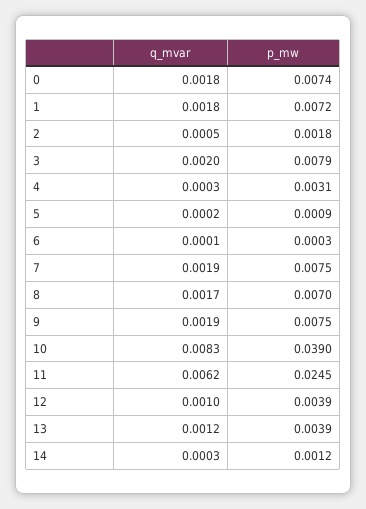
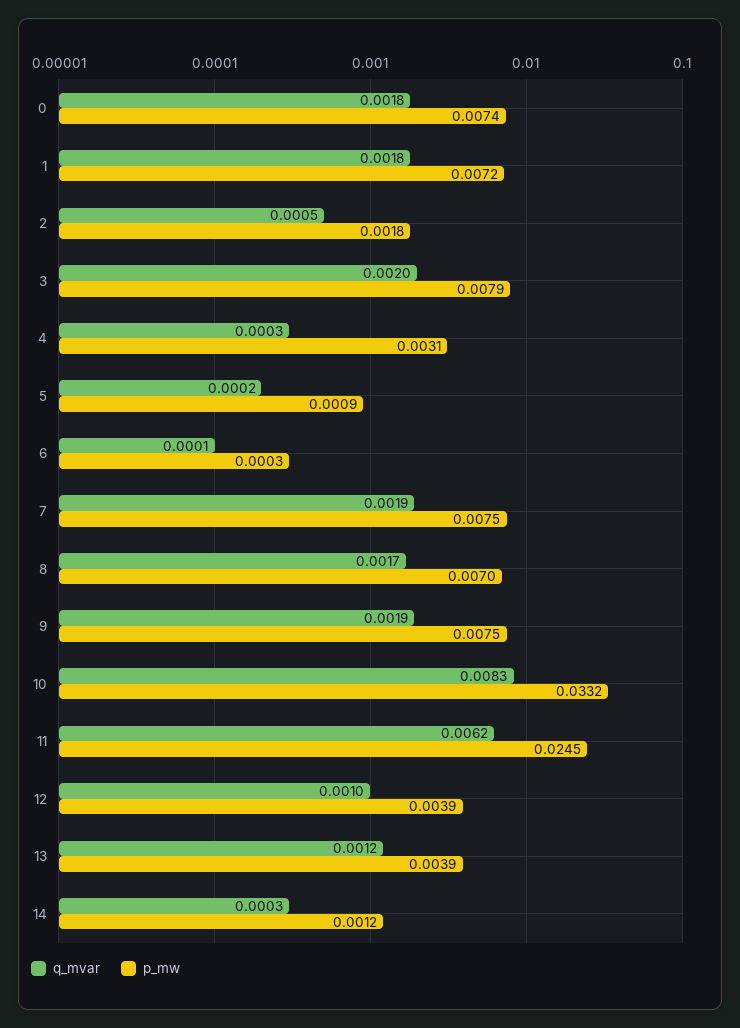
p_mw, 10: 0.039 -> 0.0332

